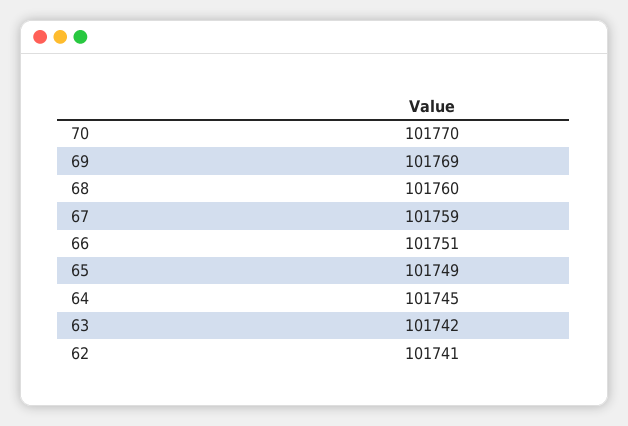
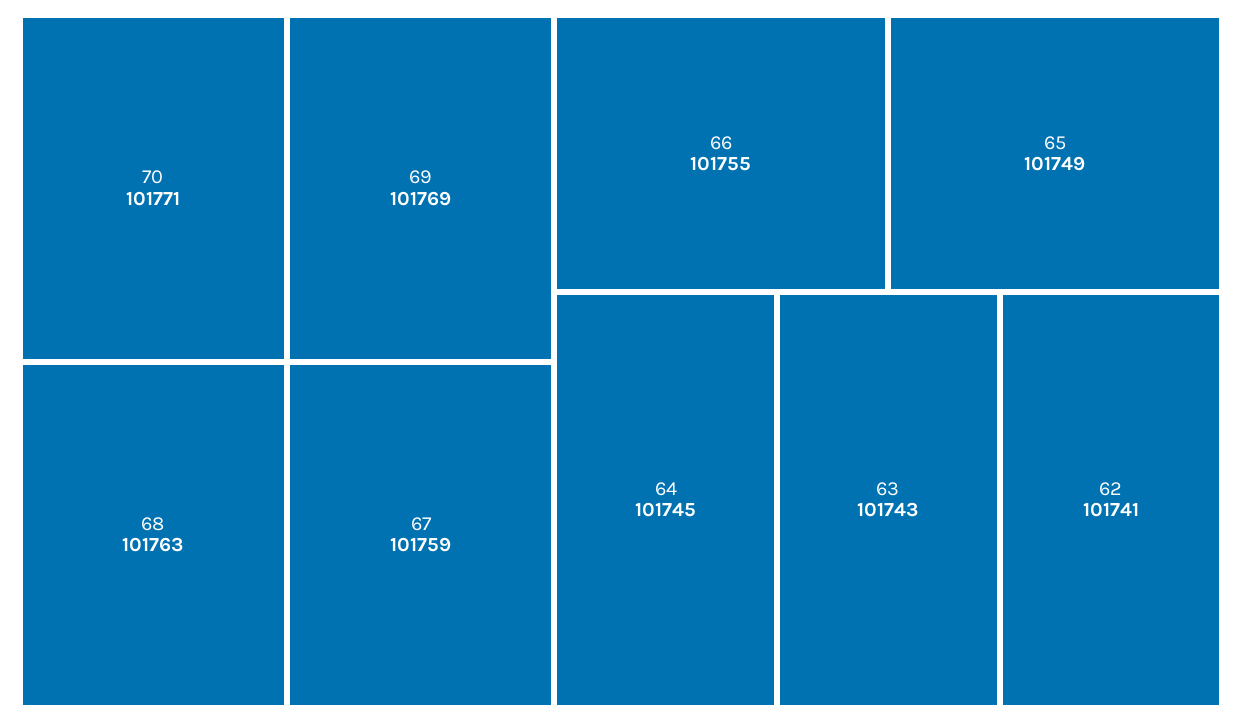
70: 101770 -> 101771
68: 101760 -> 101763
66: 101751 -> 101755
63: 101742 -> 101743

